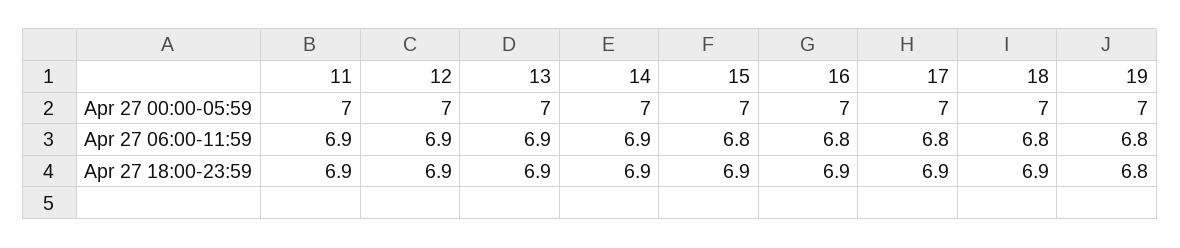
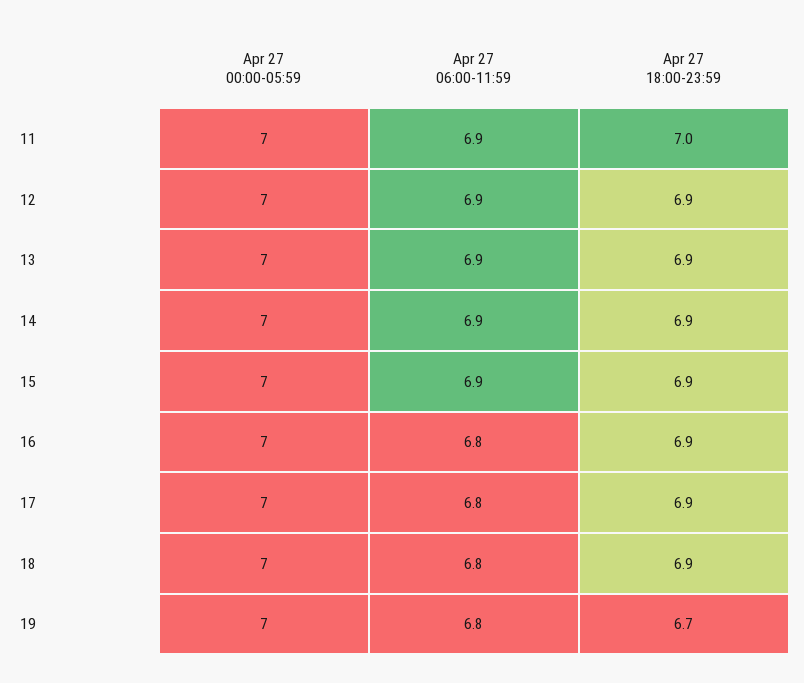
15, Apr 27 06:00-11:59: 6.8 -> 6.9
11, Apr 27 18:00-23:59: 6.9 -> 7
19, Apr 27 18:00-23:59: 6.8 -> 6.7

